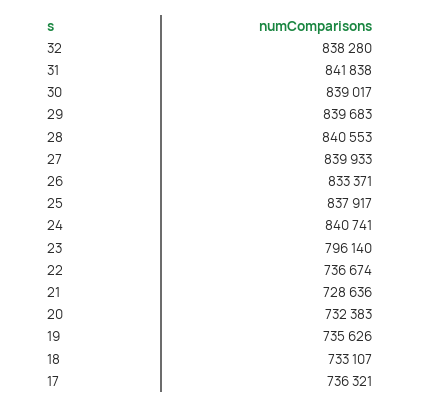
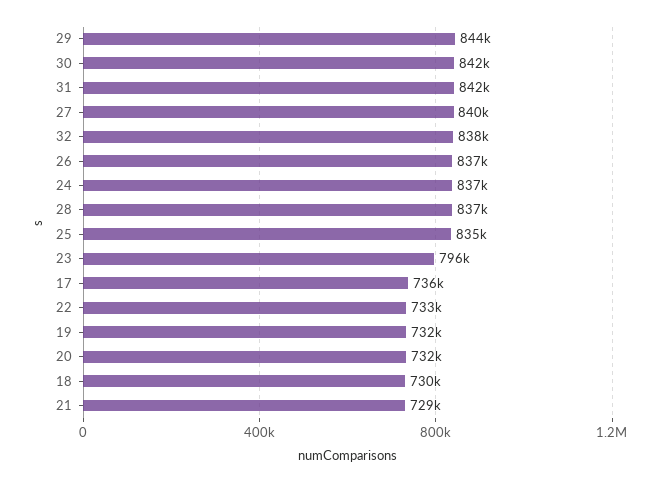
30: 839017 -> 842000
29: 839683 -> 844000
28: 840553 -> 837000
26: 833371 -> 837000
25: 837917 -> 835000
24: 840741 -> 837000
22: 736674 -> 733000
19: 735626 -> 732000
18: 733107 -> 730000

